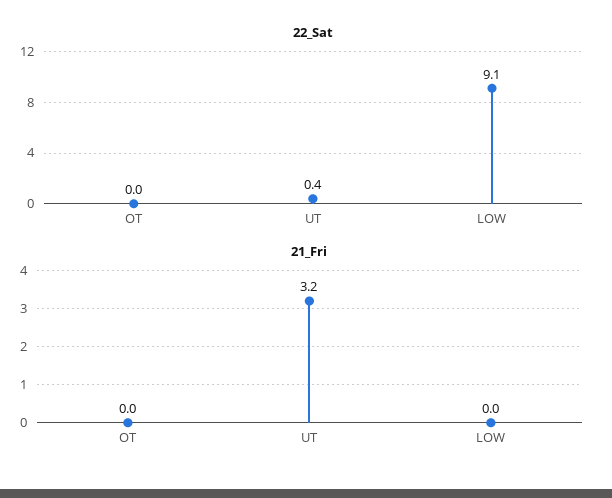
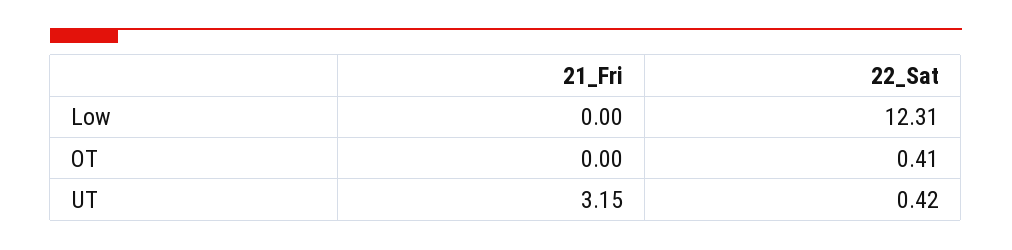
22_Sat, OT: 0 -> 0.41
22_Sat, LOW: 9.1 -> 12.31

